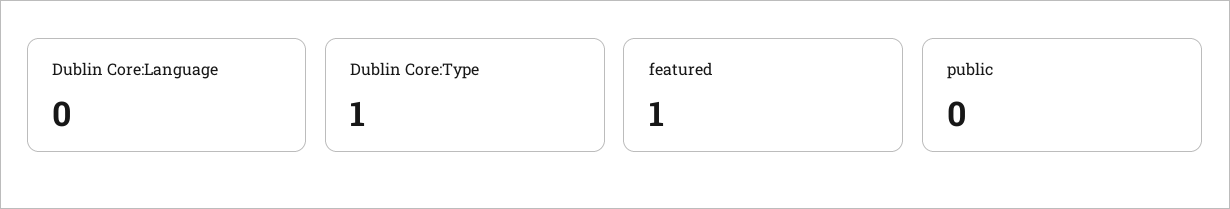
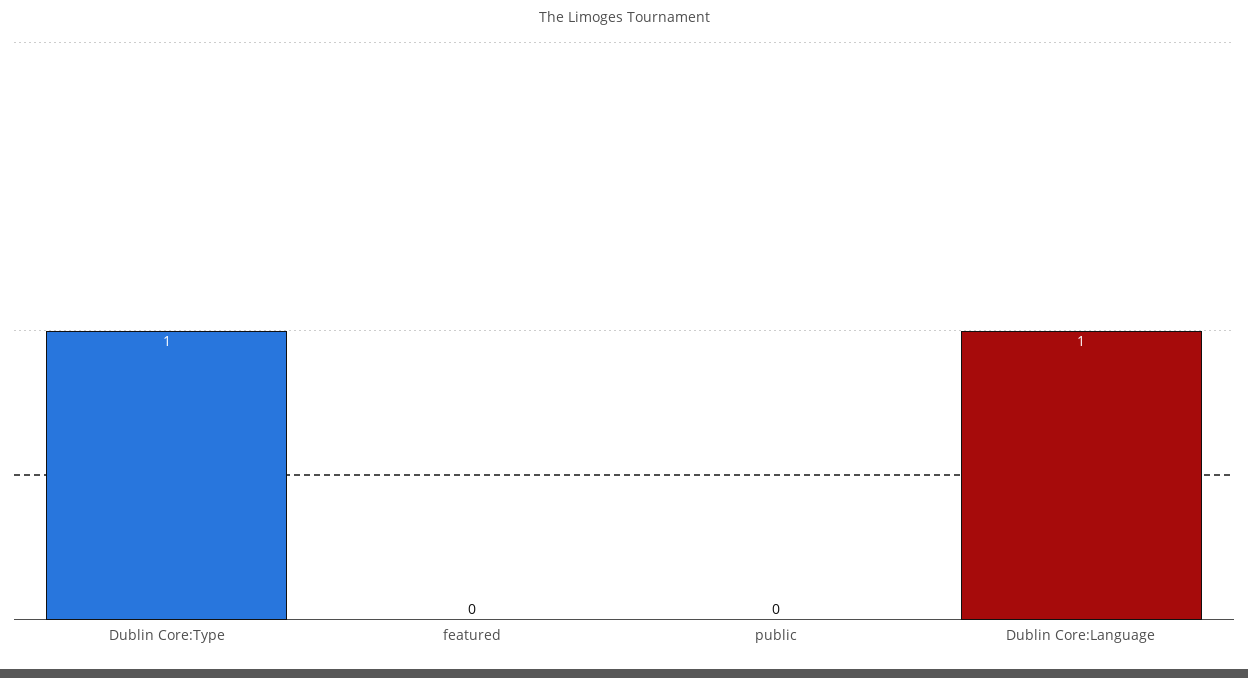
Dublin Core:Language: 0 -> 1
featured: 1 -> 0

